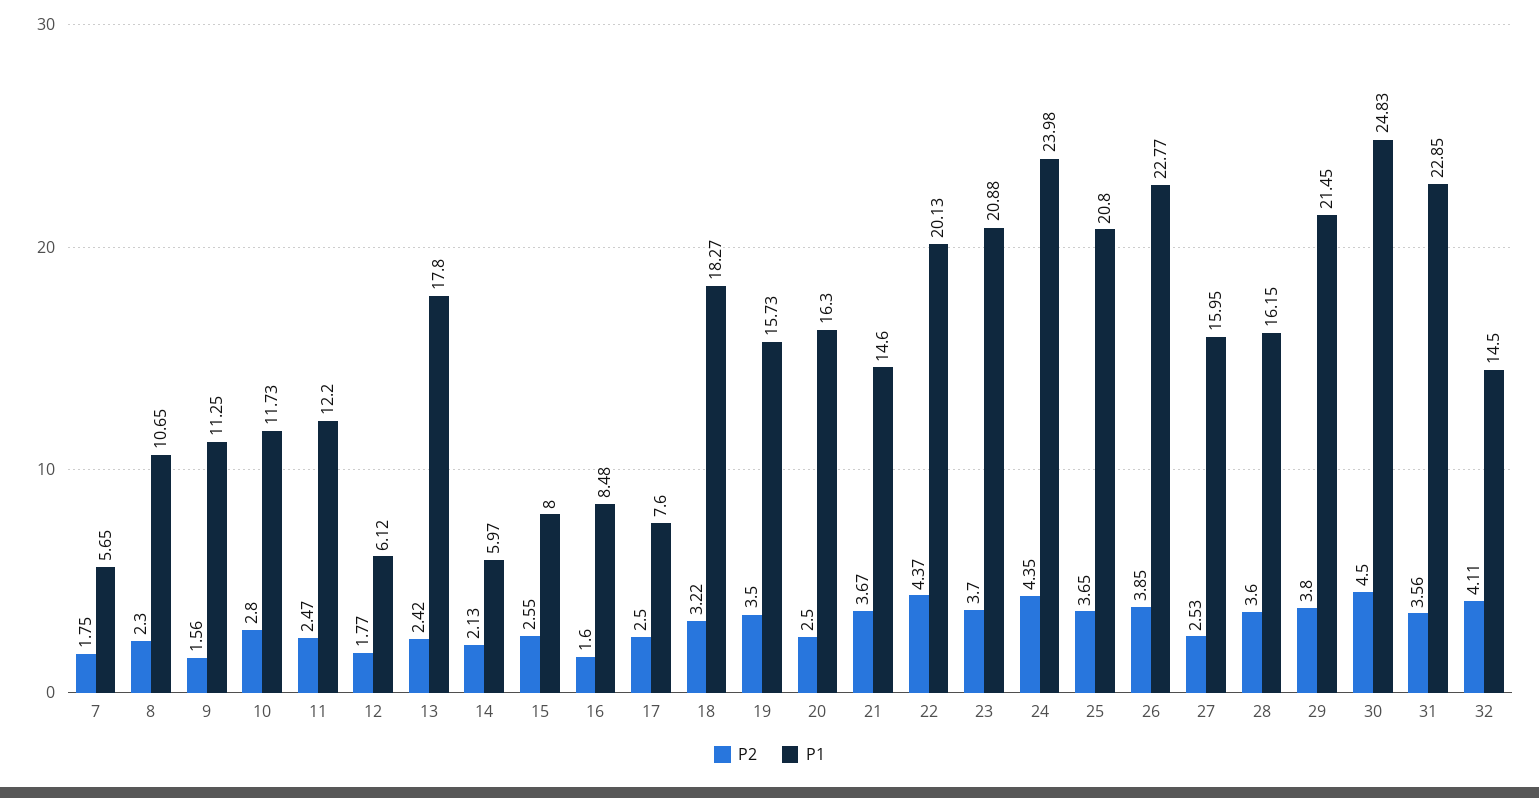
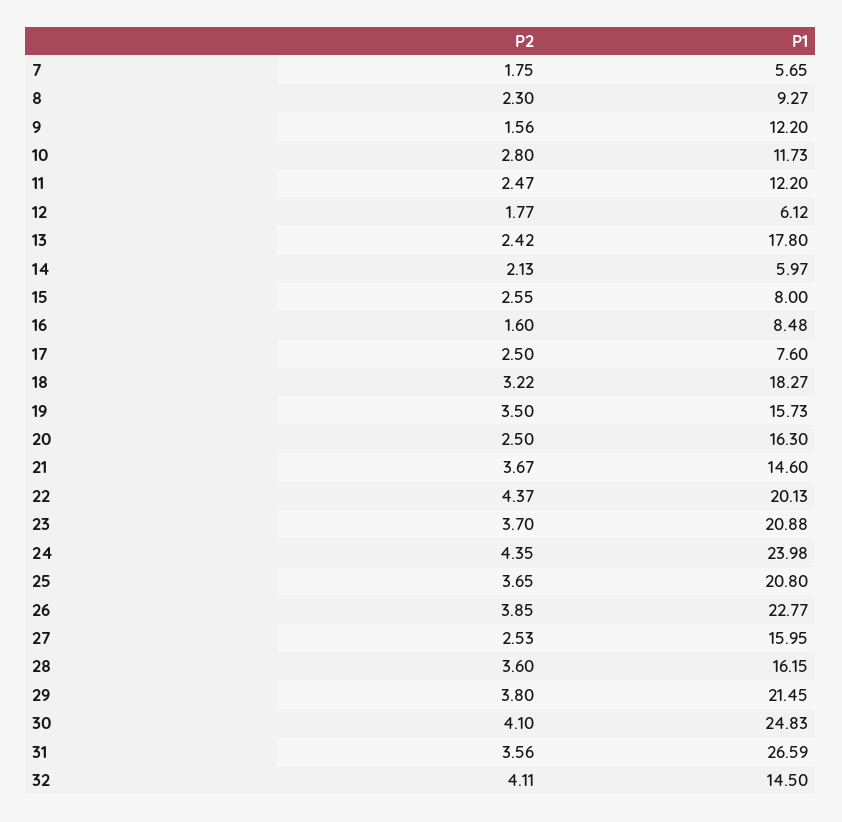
P1, 8: 10.65 -> 9.27
P1, 9: 11.25 -> 12.2
P2, 30: 4.5 -> 4.1
P1, 31: 22.85 -> 26.59

